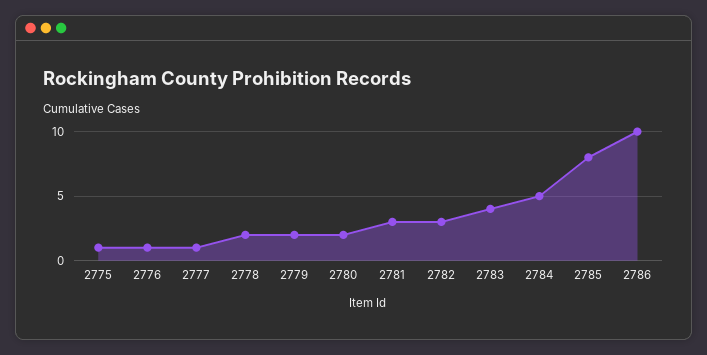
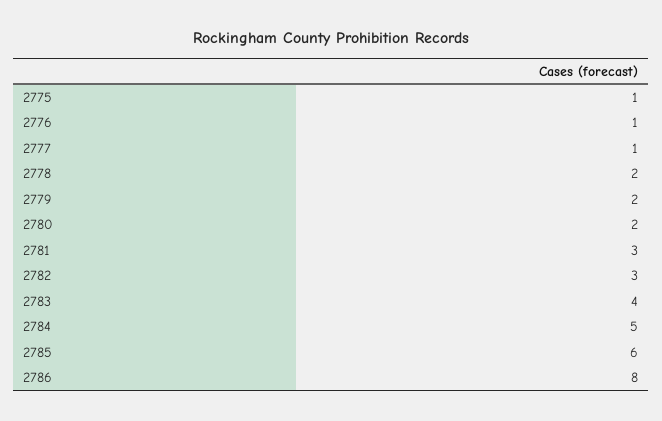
2785: 8 -> 6
2786: 10 -> 8

